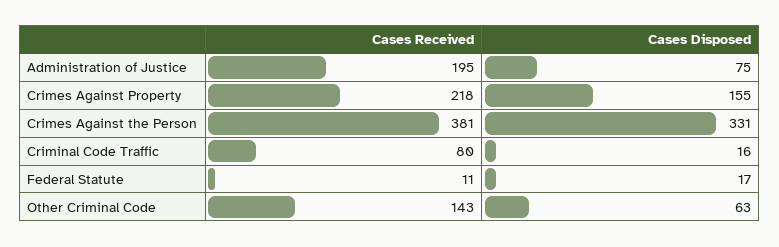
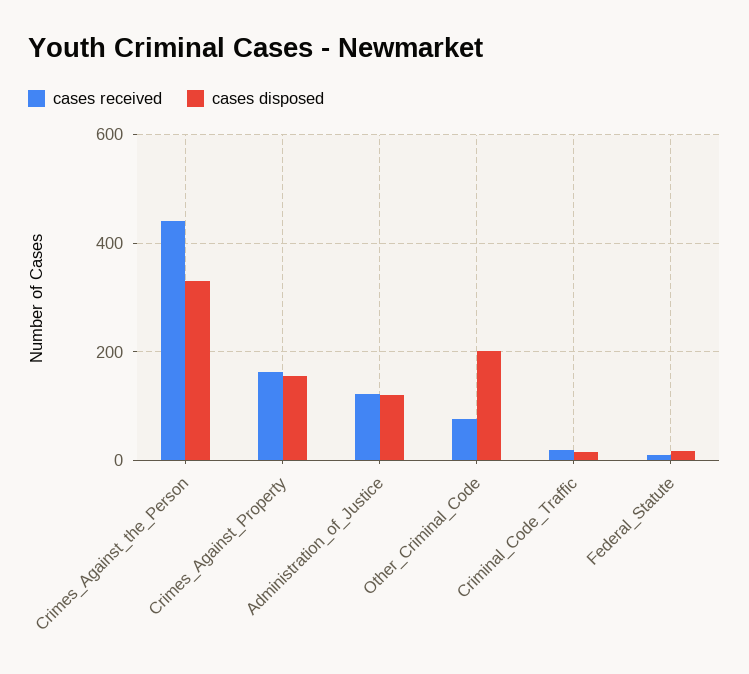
Cases Received, Administration of Justice: 195 -> 120
Cases Disposed, Administration of Justice: 75 -> 120
Cases Received, Crimes Against Property: 218 -> 160
Cases Received, Crimes Against the Person: 381 -> 440
Cases Received, Criminal Code Traffic: 80 -> 20
Cases Received, Other Criminal Code: 143 -> 80
Cases Disposed, Other Criminal Code: 63 -> 200

